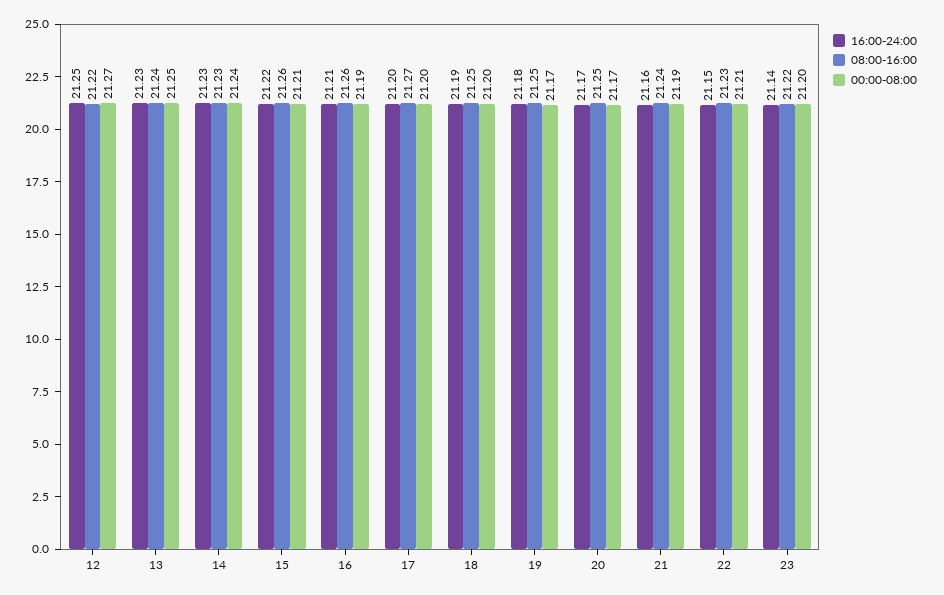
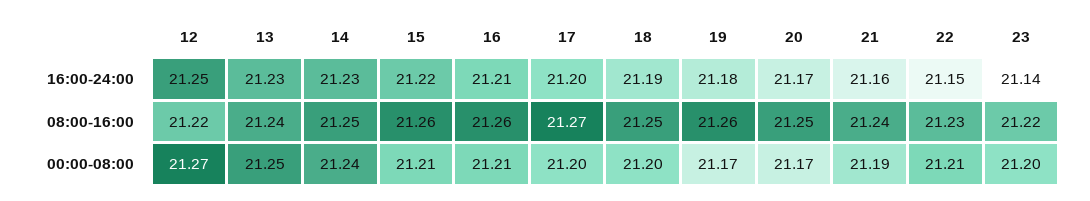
08:00-16:00, 14: 21.23 -> 21.25
00:00-08:00, 16: 21.19 -> 21.21
08:00-16:00, 19: 21.25 -> 21.26

